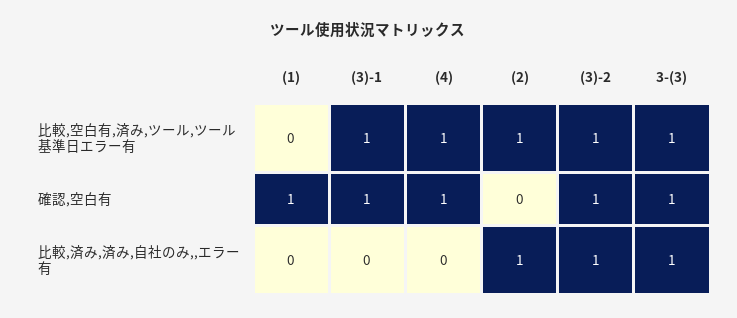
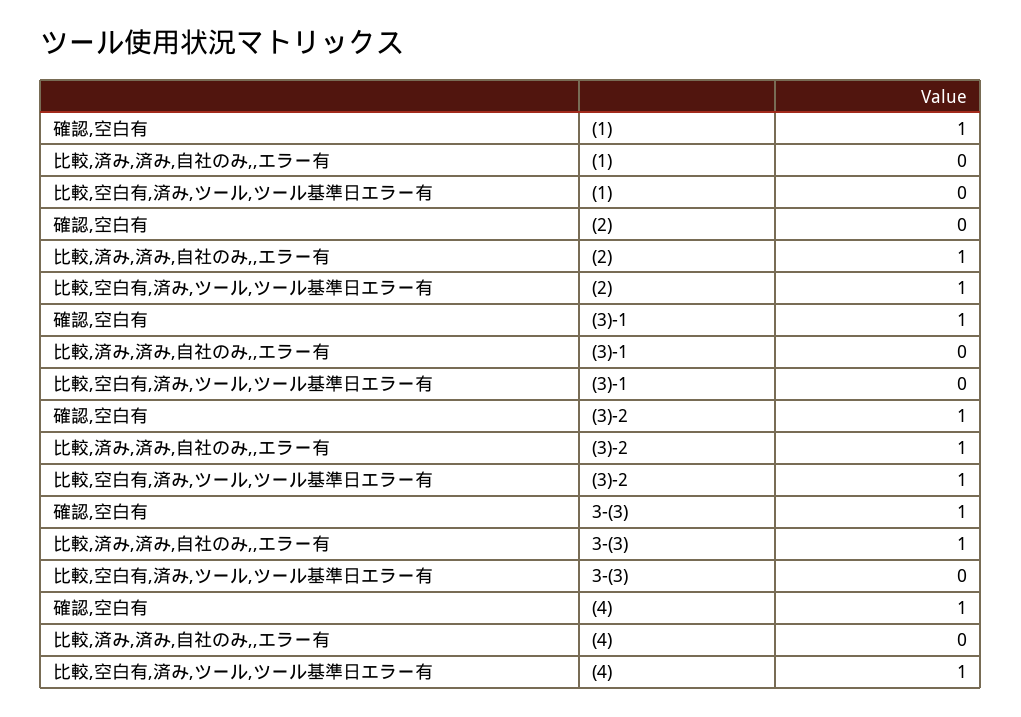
(3)-1, 比較,空白有,済み,ツール,ツール基準日エラー有: 1 -> 0
3-(3), 比較,空白有,済み,ツール,ツール基準日エラー有: 1 -> 0

